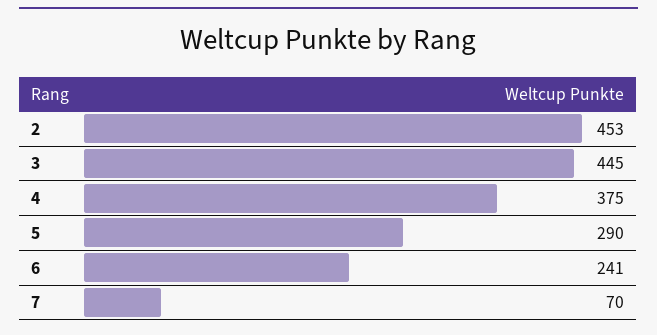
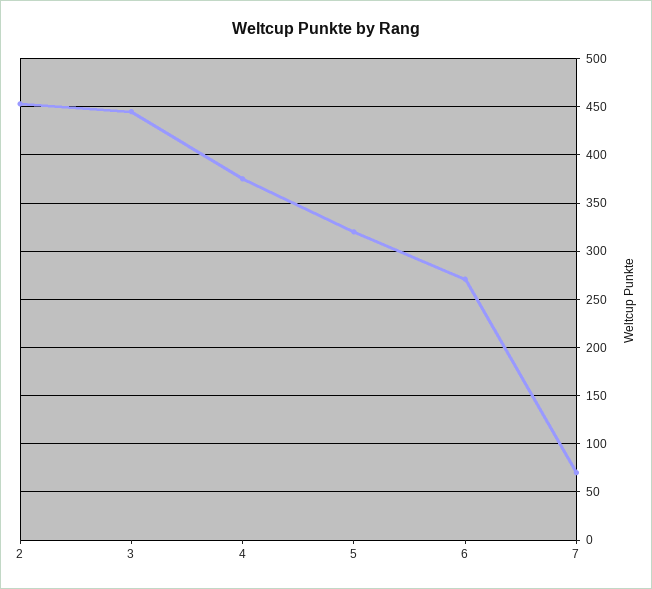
5: 290 -> 320
6: 241 -> 270

